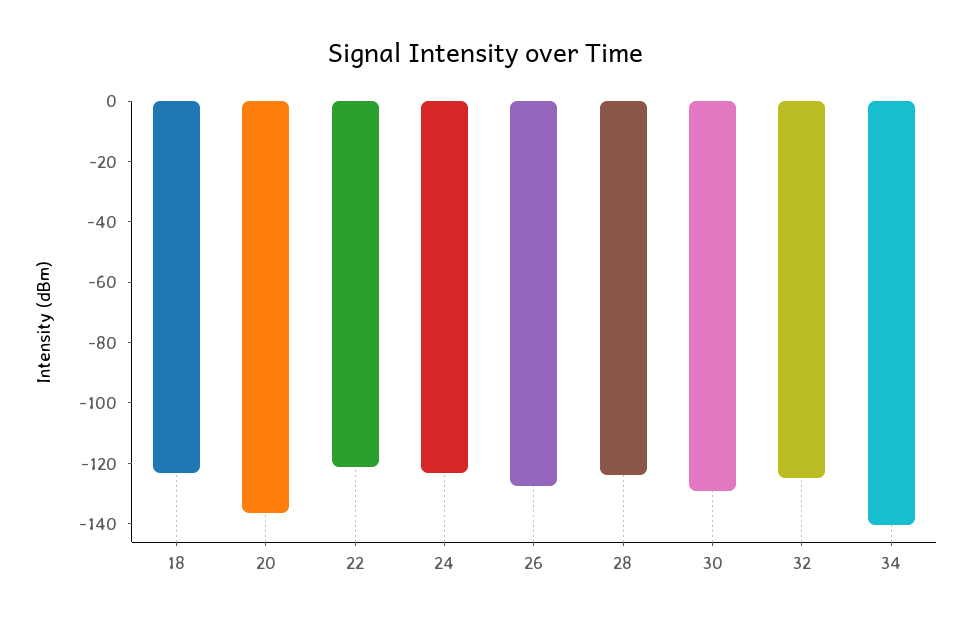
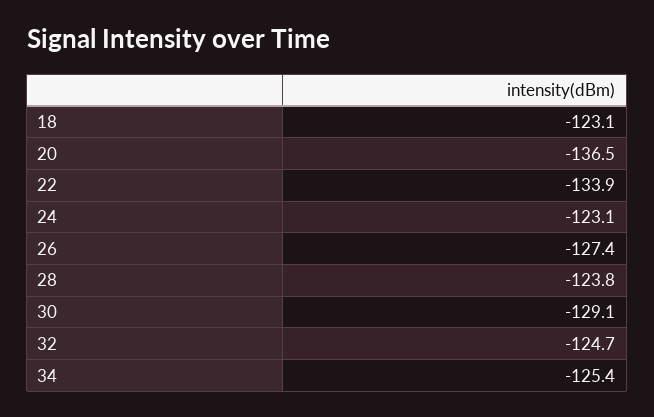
22: -120 -> -133.9
34: -140 -> -125.4

